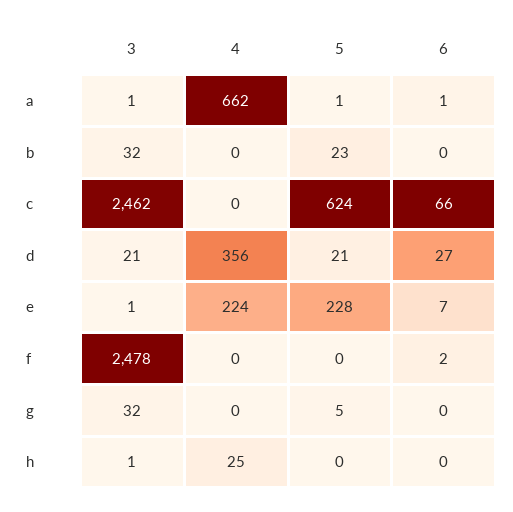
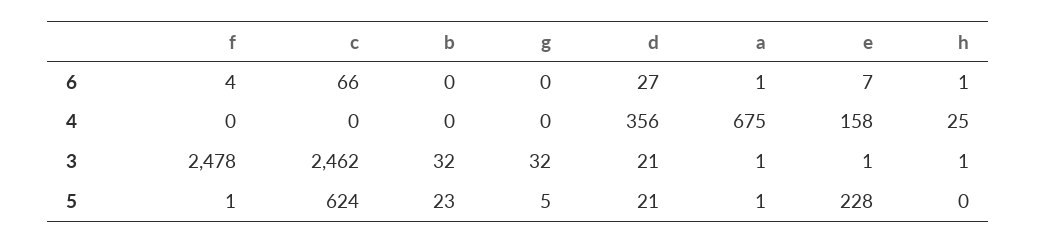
4, a: 662 -> 675
4, e: 224 -> 158
5, f: 0 -> 1
6, f: 2 -> 4
6, h: 0 -> 1

